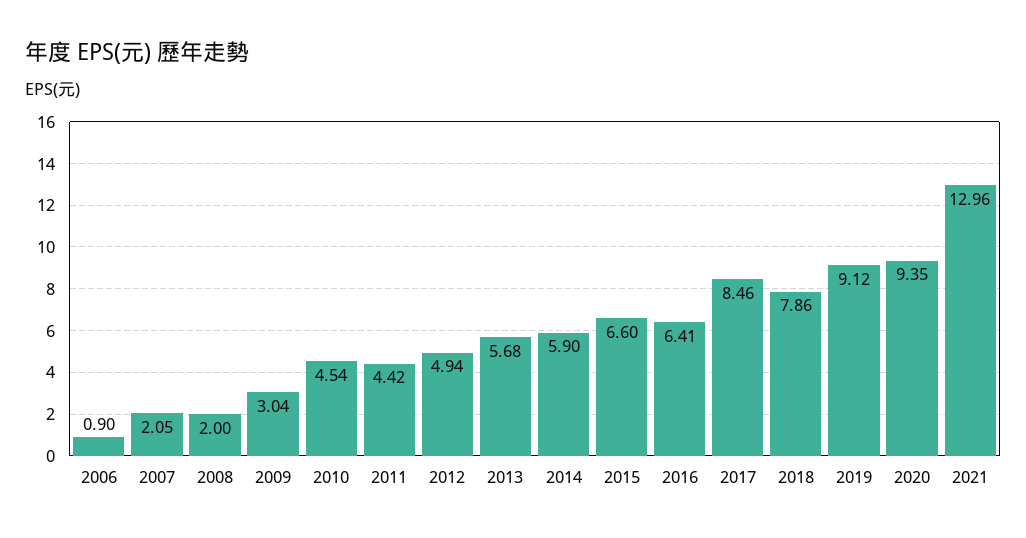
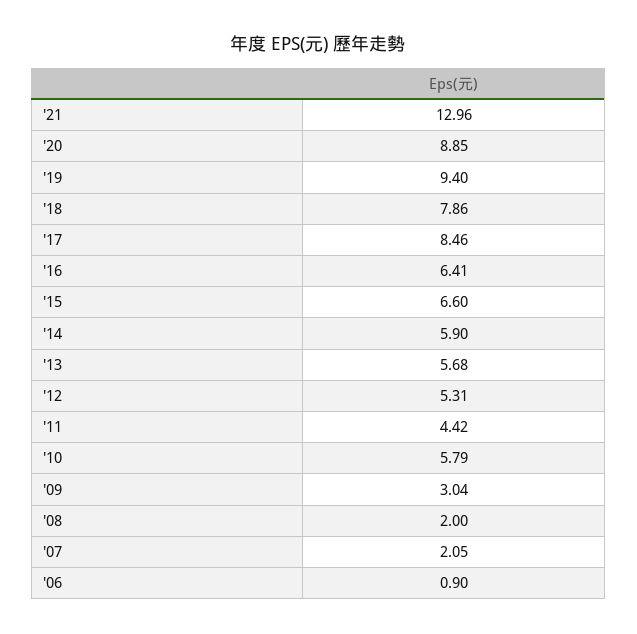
2010: 4.54 -> 5.79
2012: 4.94 -> 5.31
2019: 9.12 -> 9.4
2020: 9.35 -> 8.85

